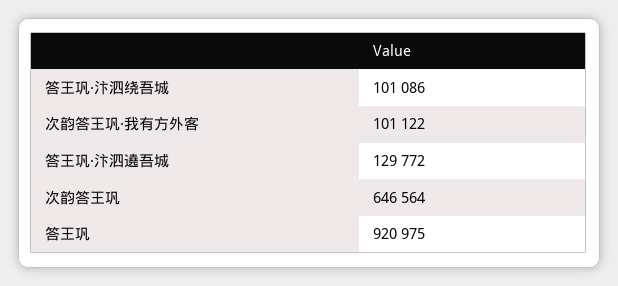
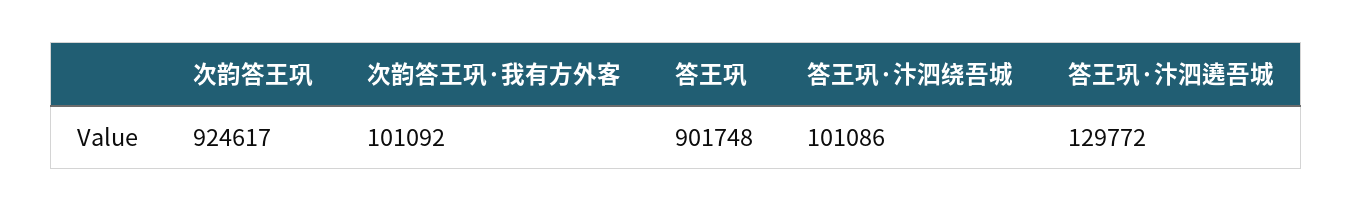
次韵答王巩·我有方外客: 101122 -> 101092
次韵答王巩: 646564 -> 924617
答王巩: 920975 -> 901748

